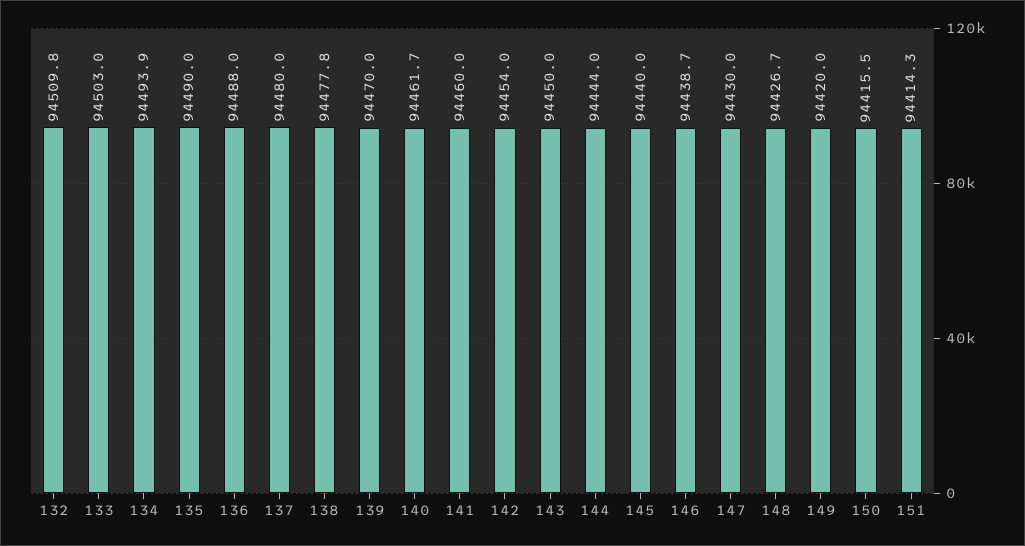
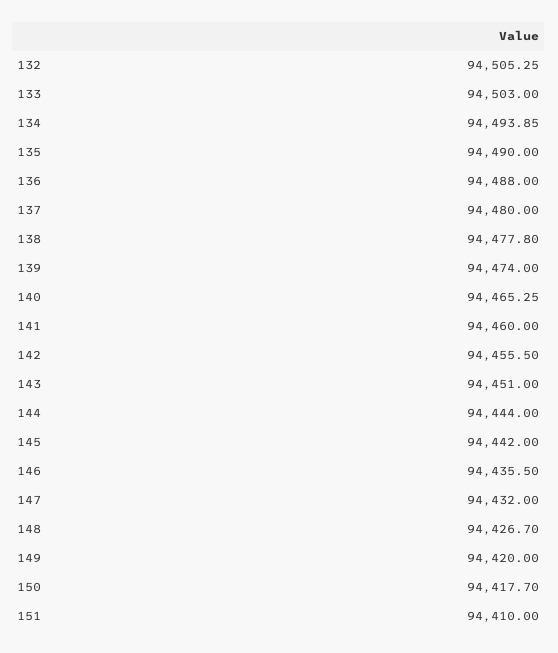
132: 94509.8 -> 94505.25
139: 94470 -> 94474
140: 94461.7 -> 94465.25
142: 94454 -> 94455.5
143: 94450 -> 94451
145: 94440 -> 94442
146: 94438.7 -> 94435.5
147: 94430 -> 94432
150: 94415.5 -> 94417.7
151: 94414.3 -> 94410

